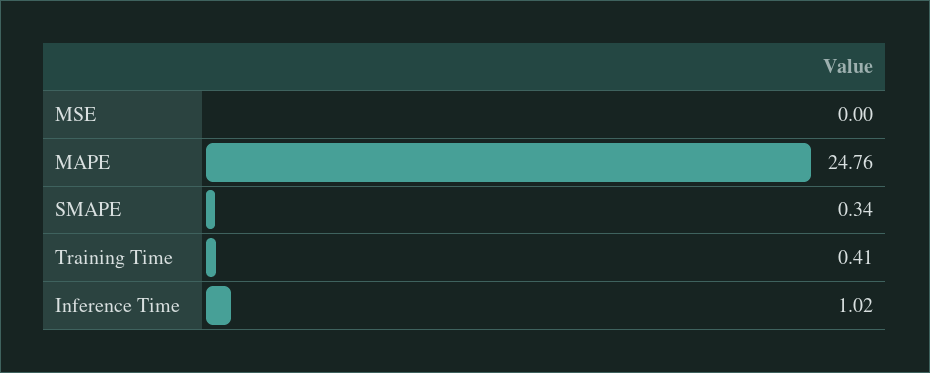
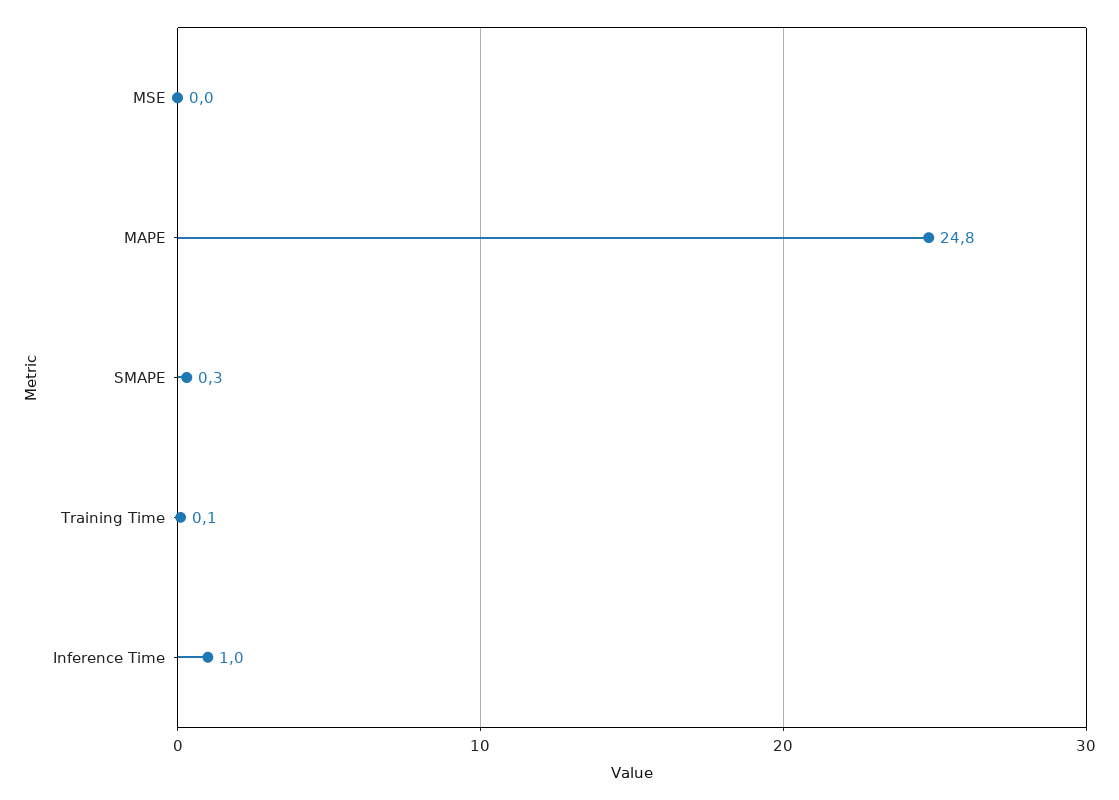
Training Time: 0.41 -> 0.1

